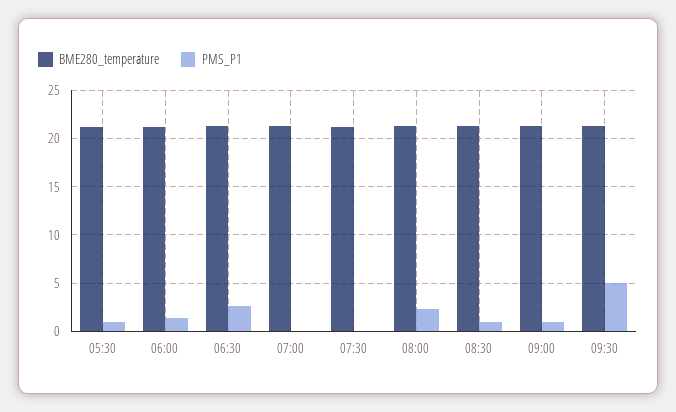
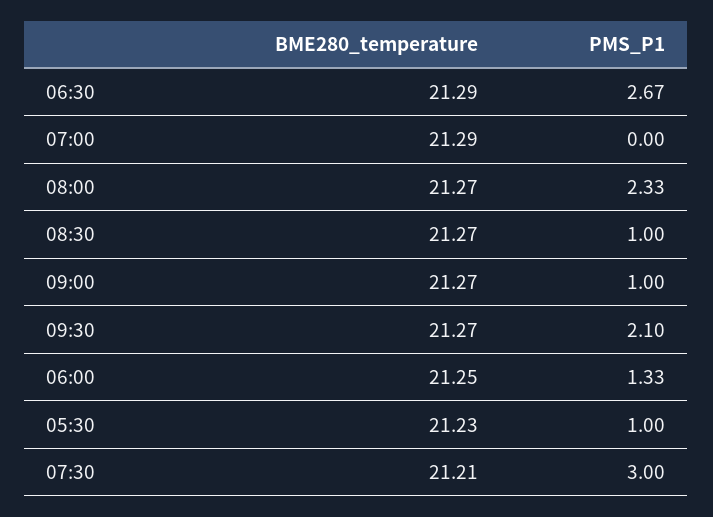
PMS_P1, 07:30: 0 -> 3
PMS_P1, 09:30: 5 -> 2.1

